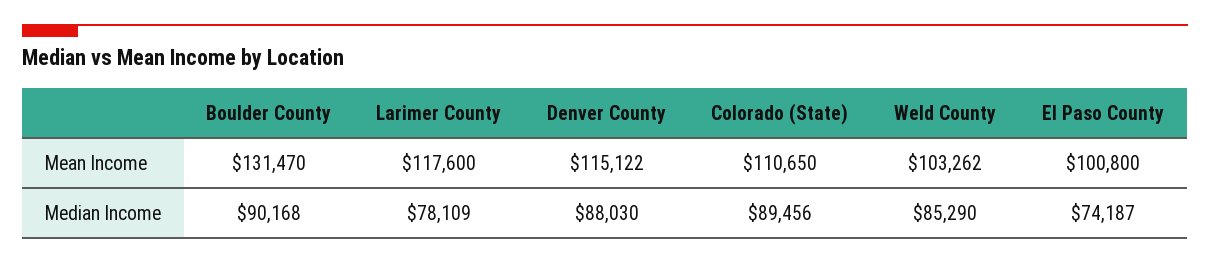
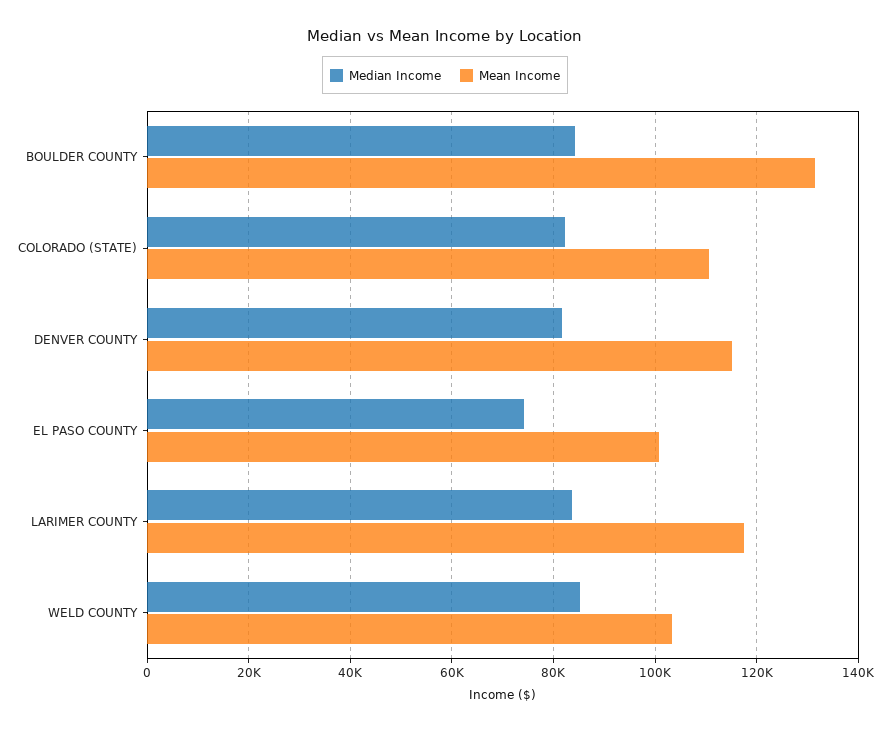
Median Income, Boulder County: 90168 -> 84000
Median Income, Larimer County: 78109 -> 84000
Median Income, Denver County: 88030 -> 82000
Median Income, Colorado (State): 89456 -> 82000

